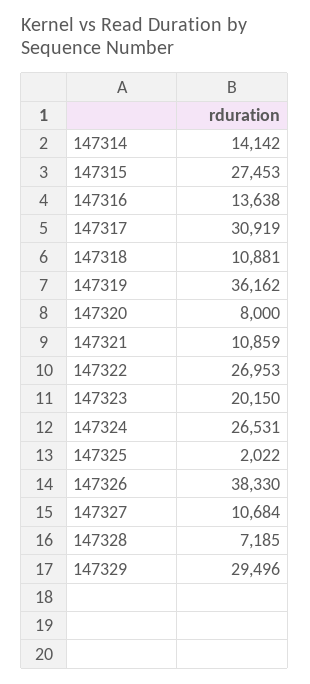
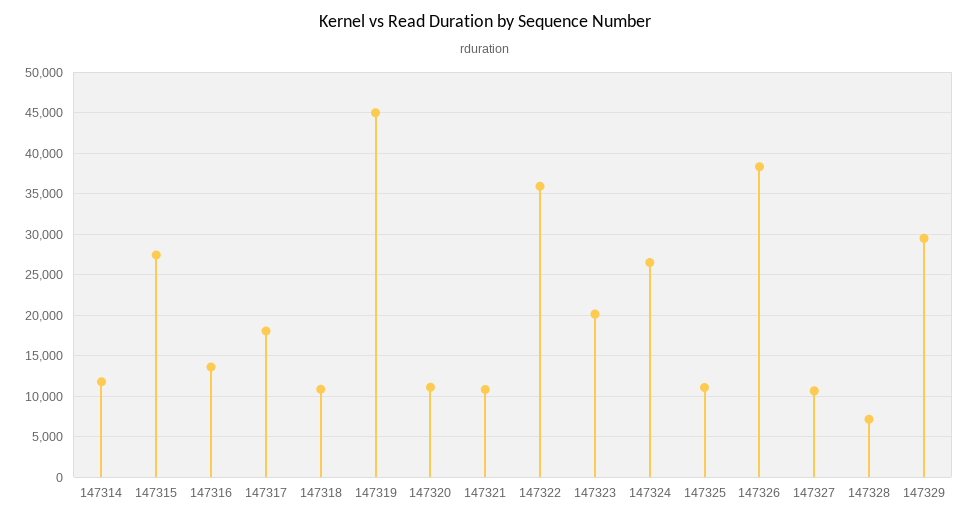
147314: 14142 -> 12000
147317: 30919 -> 18000
147319: 36162 -> 45000
147320: 8000 -> 11000
147322: 26953 -> 36000
147325: 2022 -> 11000

